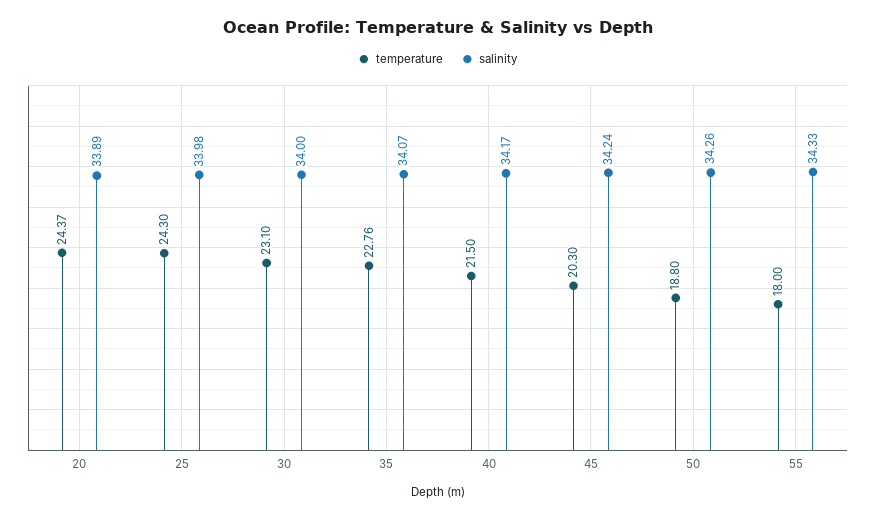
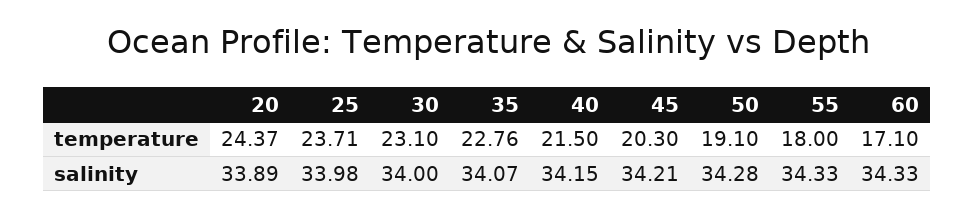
temperature, 25: 24.3 -> 23.71
salinity, 40: 34.17 -> 34.15
salinity, 45: 34.24 -> 34.21
temperature, 50: 18.8 -> 19.1
salinity, 50: 34.26 -> 34.28
temperature, 60: none -> 17.1
salinity, 60: none -> 34.33

